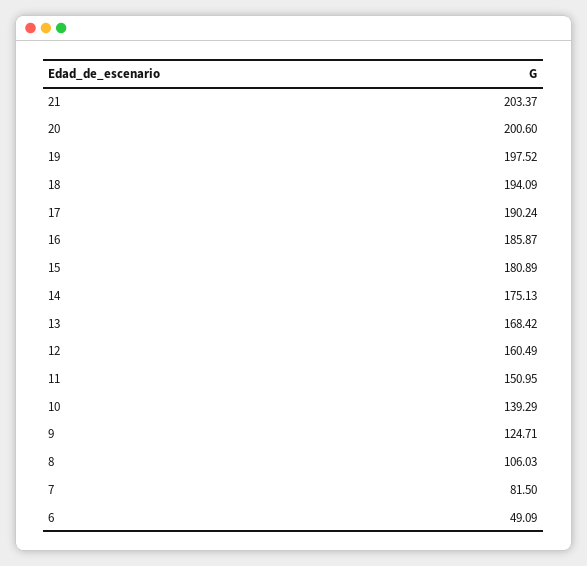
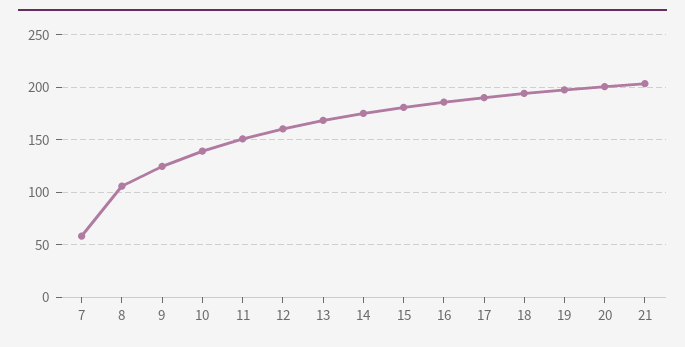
7: 81.5 -> 60
6: 49.09 -> none

